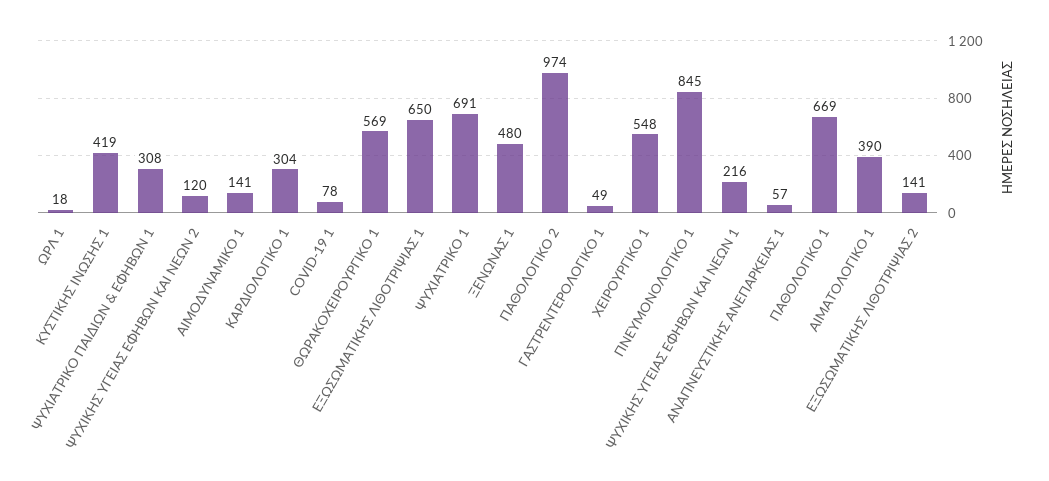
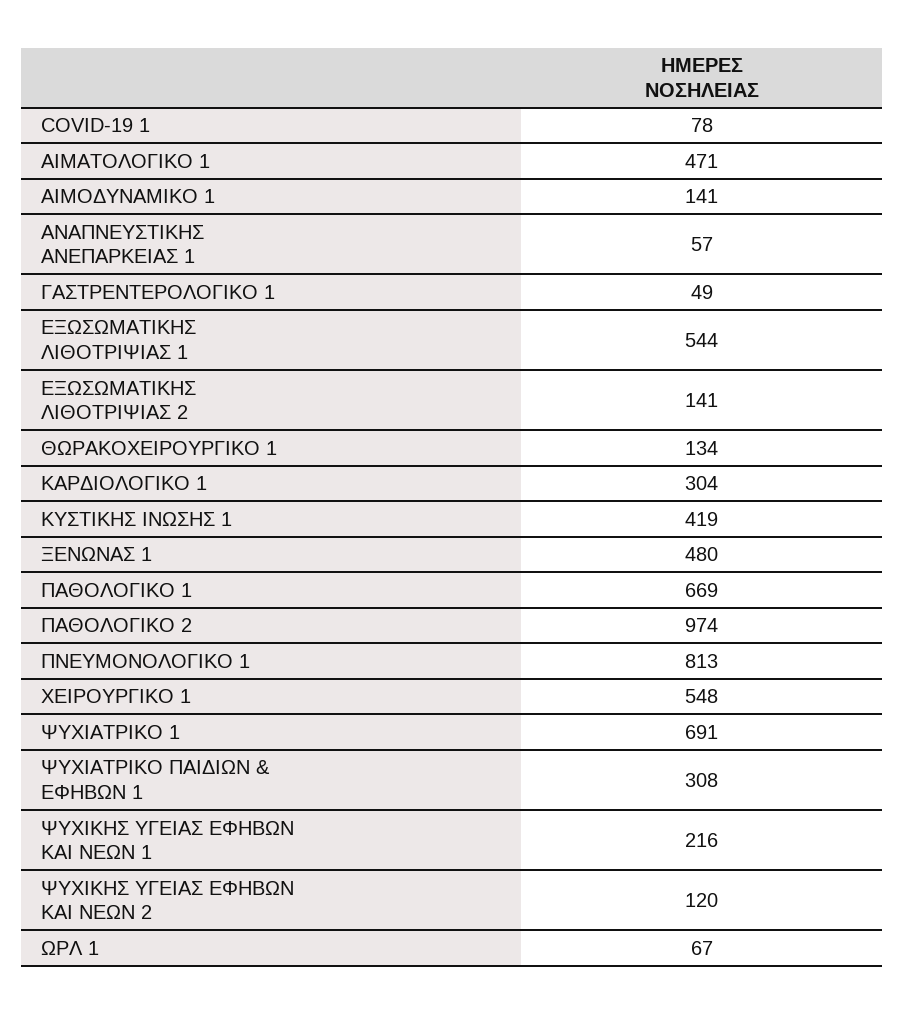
ΩΡΛ 1: 18 -> 67
ΘΩΡΑΚΟΧΕΙΡΟΥΡΓΙΚΟ 1: 569 -> 134
ΕΞΩΣΩΜΑΤΙΚΗΣ ΛΙΘΟΤΡΙΨΙΑΣ 1: 650 -> 544
ΠΝΕΥΜΟΝΟΛΟΓΙΚΟ 1: 845 -> 813
ΑΙΜΑΤΟΛΟΓΙΚΟ 1: 390 -> 471

